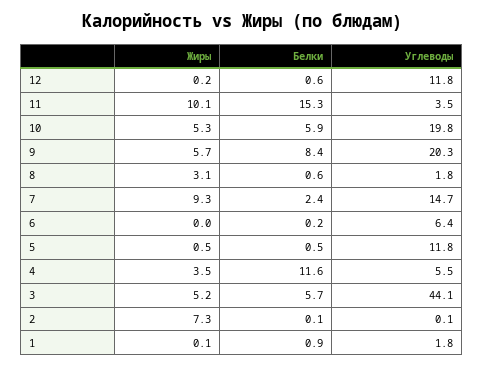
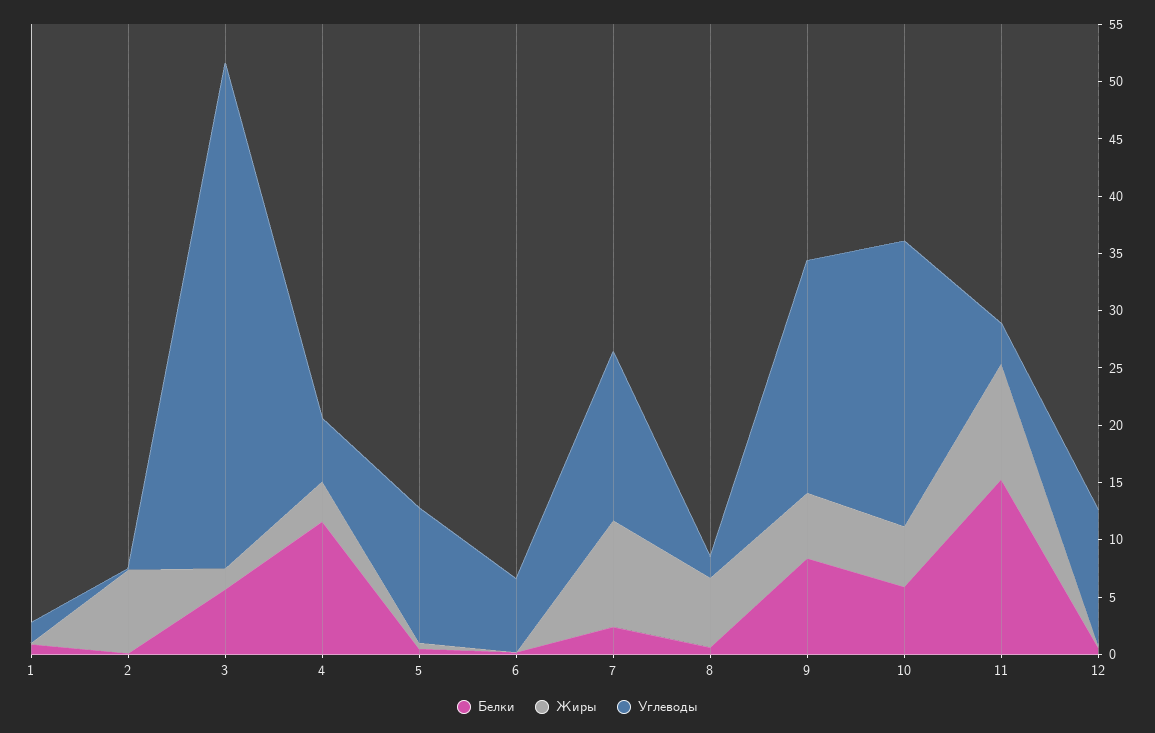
Углеводы, 10: 19.8 -> 25
Жиры, 8: 3.1 -> 6
Жиры, 3: 5.2 -> 2

